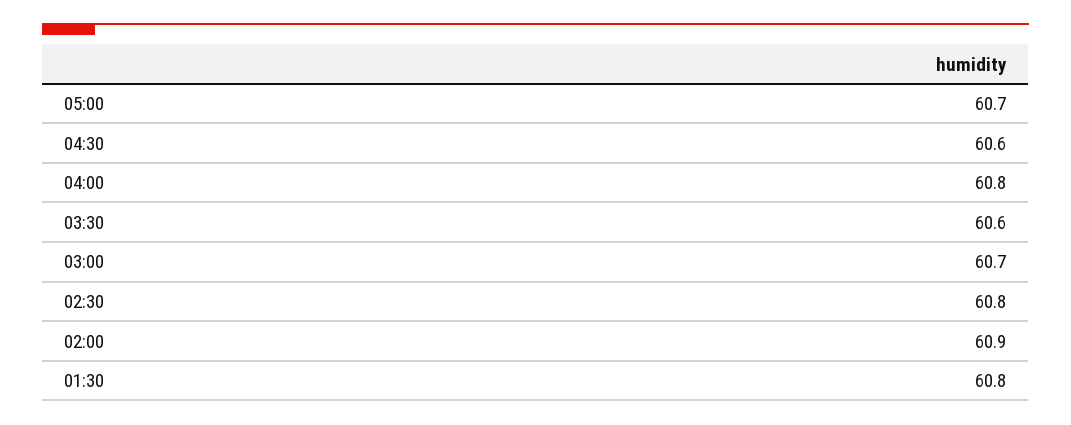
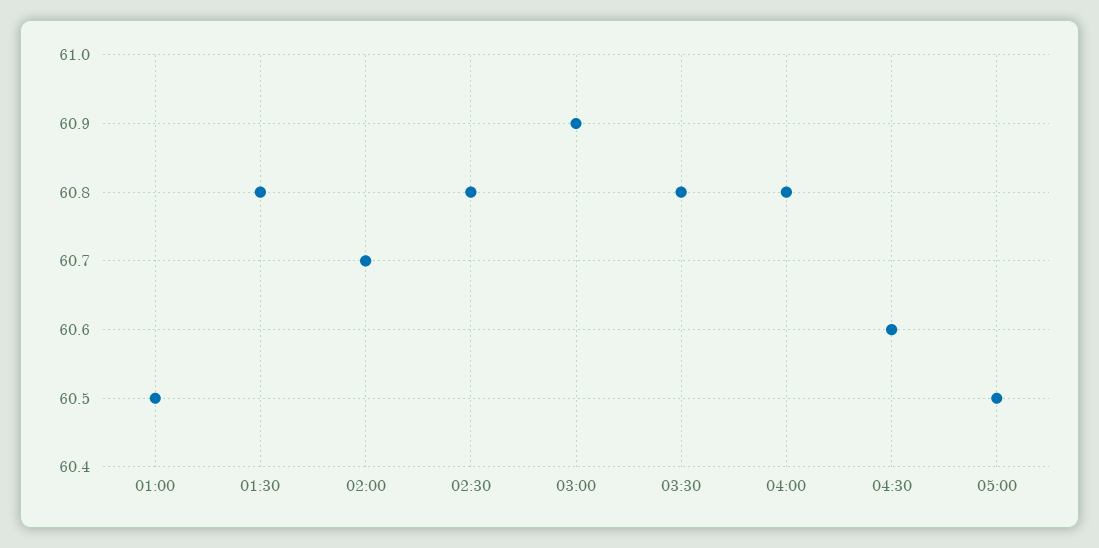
05:00: 60.7 -> 60.5
03:30: 60.6 -> 60.8
03:00: 60.7 -> 60.9
02:00: 60.9 -> 60.7
01:00: none -> 60.5

